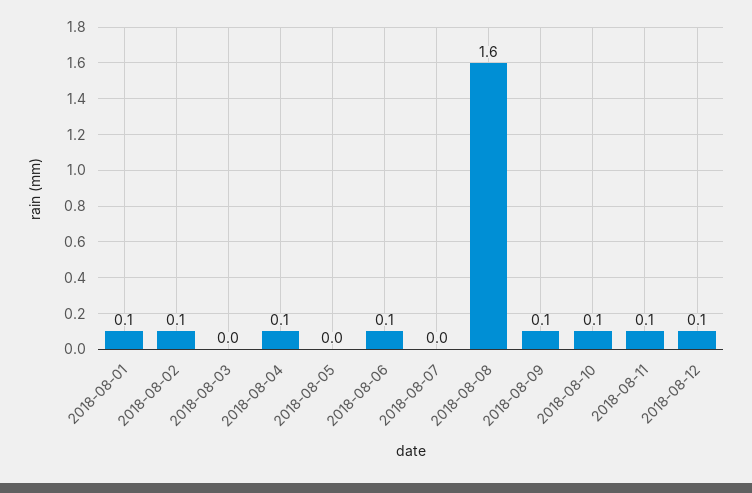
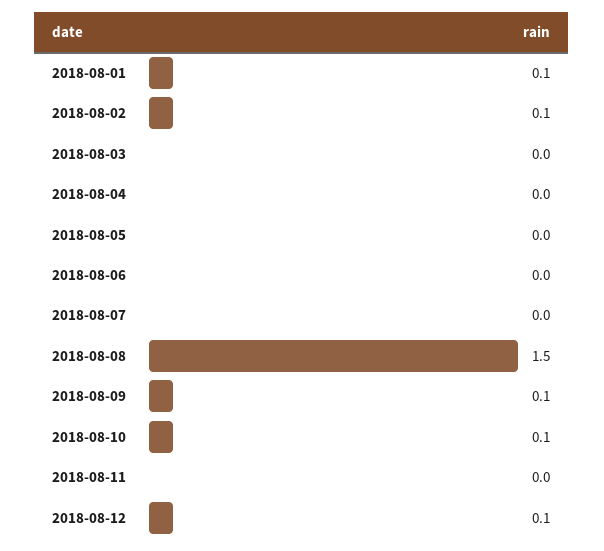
2018-08-04: 0.1 -> 0
2018-08-06: 0.1 -> 0
2018-08-08: 1.6 -> 1.5
2018-08-11: 0.1 -> 0

